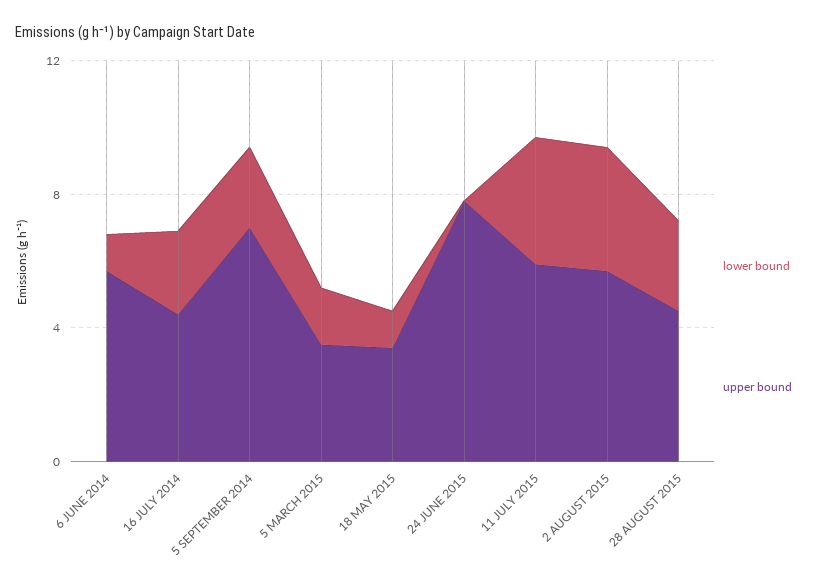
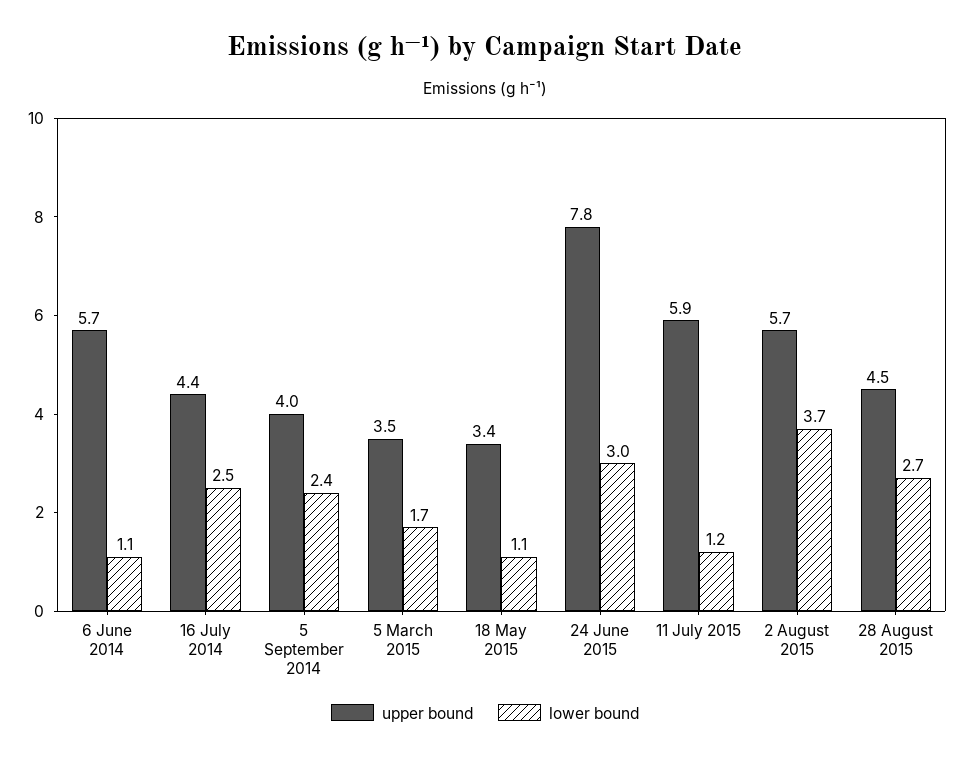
upper bound, 5 SEPTEMBER 2014: 7 -> 4
lower bound, 24 JUNE 2015: 0 -> 3
lower bound, 11 JULY 2015: 4 -> 1.2

